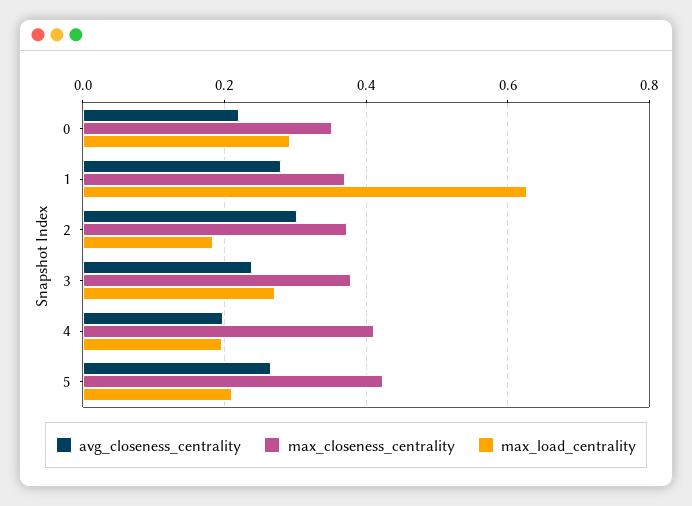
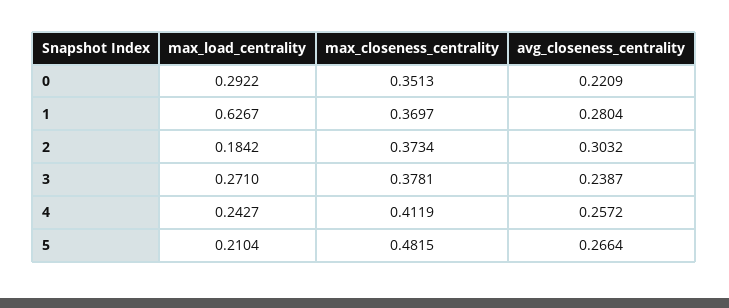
avg_closeness_centrality, 4: 0.2 -> 0.2572
max_load_centrality, 4: 0.2 -> 0.2427
max_closeness_centrality, 5: 0.42 -> 0.4815

